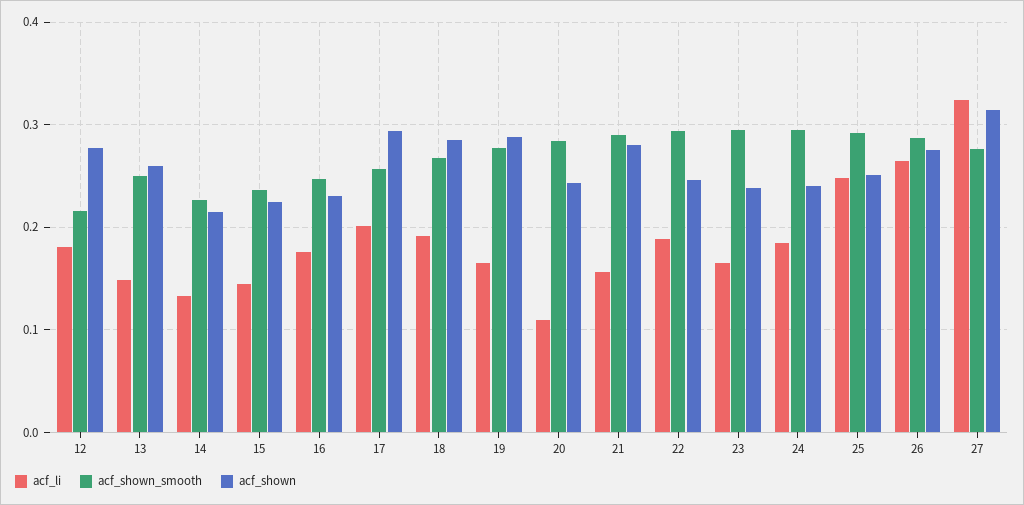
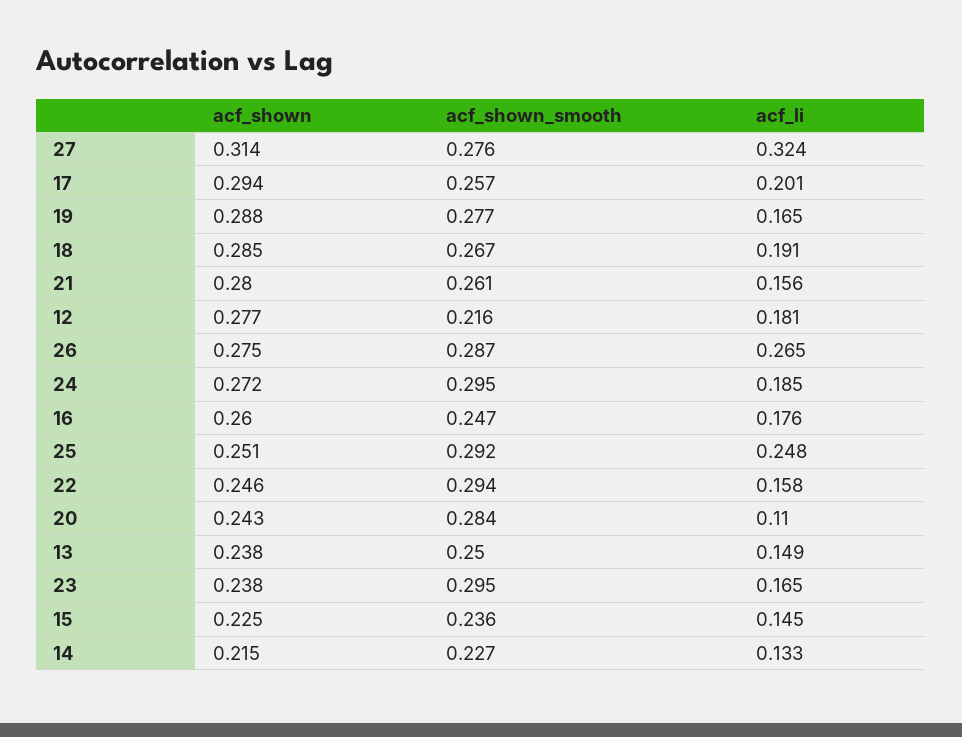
acf_shown, 13: 0.26 -> 0.238
acf_shown, 16: 0.23 -> 0.26
acf_shown_smooth, 21: 0.29 -> 0.261
acf_li, 22: 0.19 -> 0.158
acf_shown, 24: 0.24 -> 0.272

